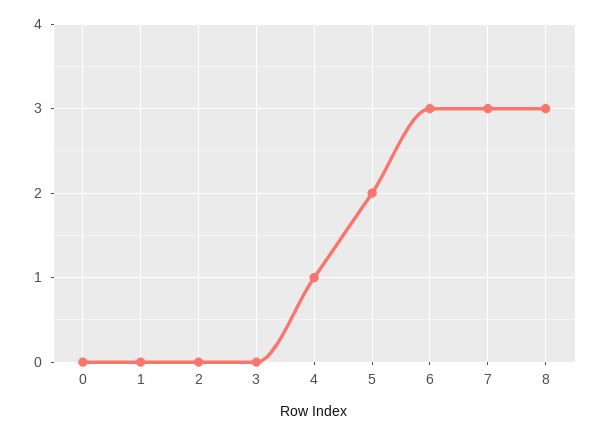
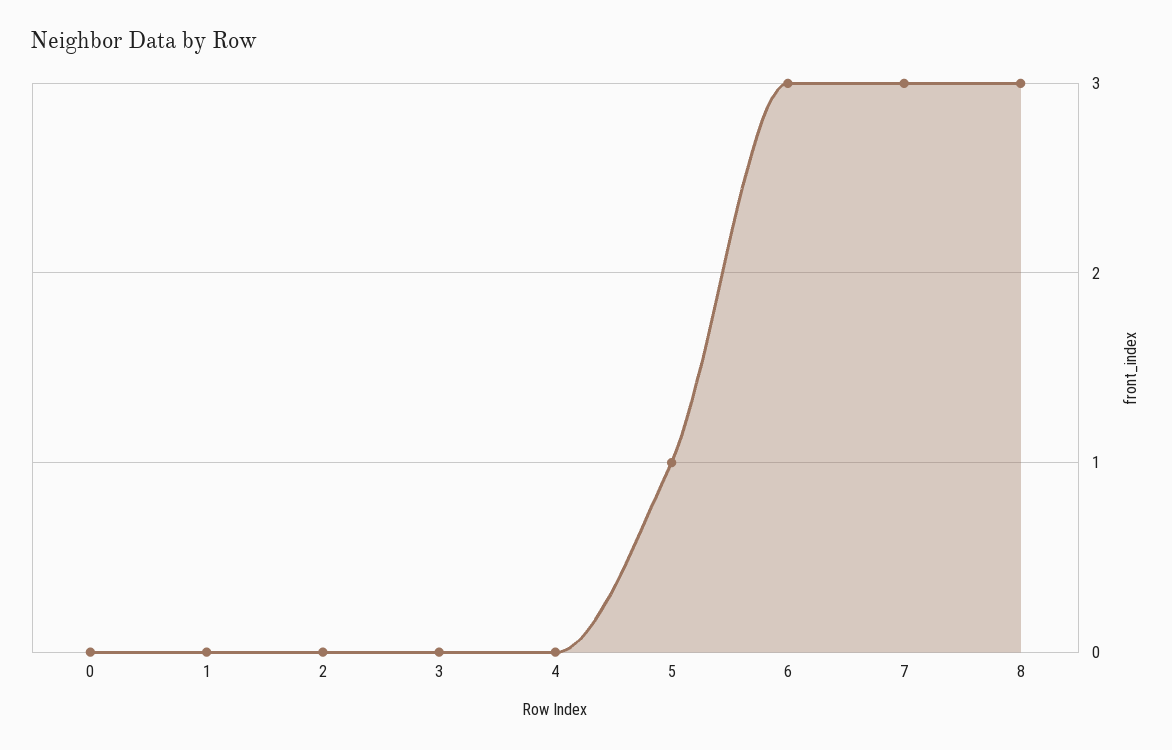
4: 1 -> 0
5: 2 -> 1

